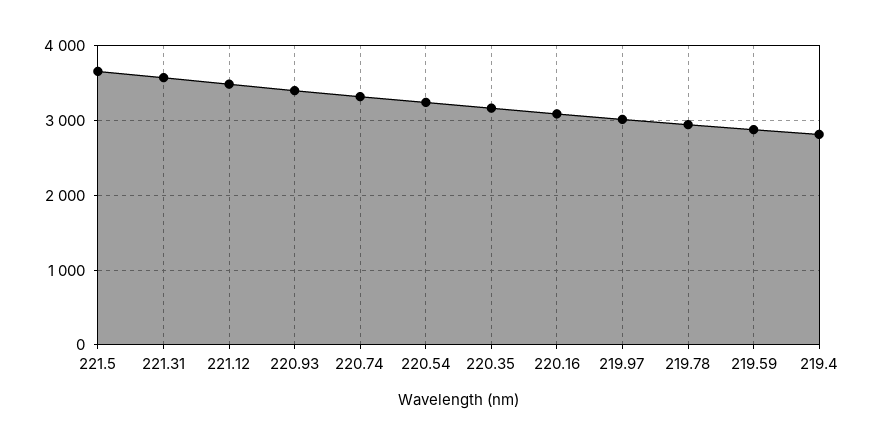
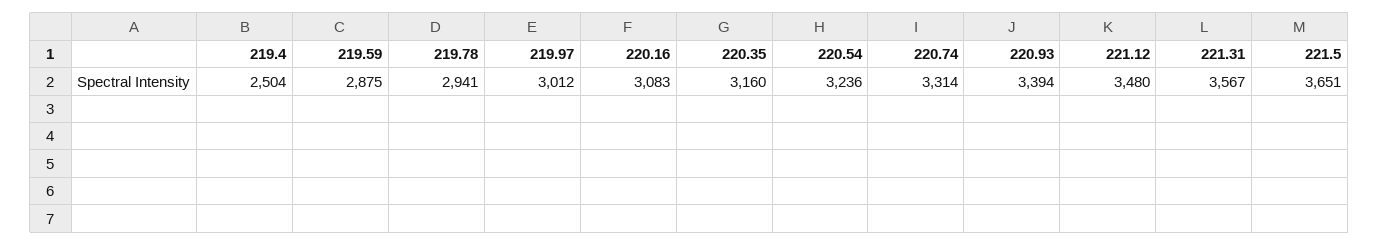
219.4: 2800 -> 2504

